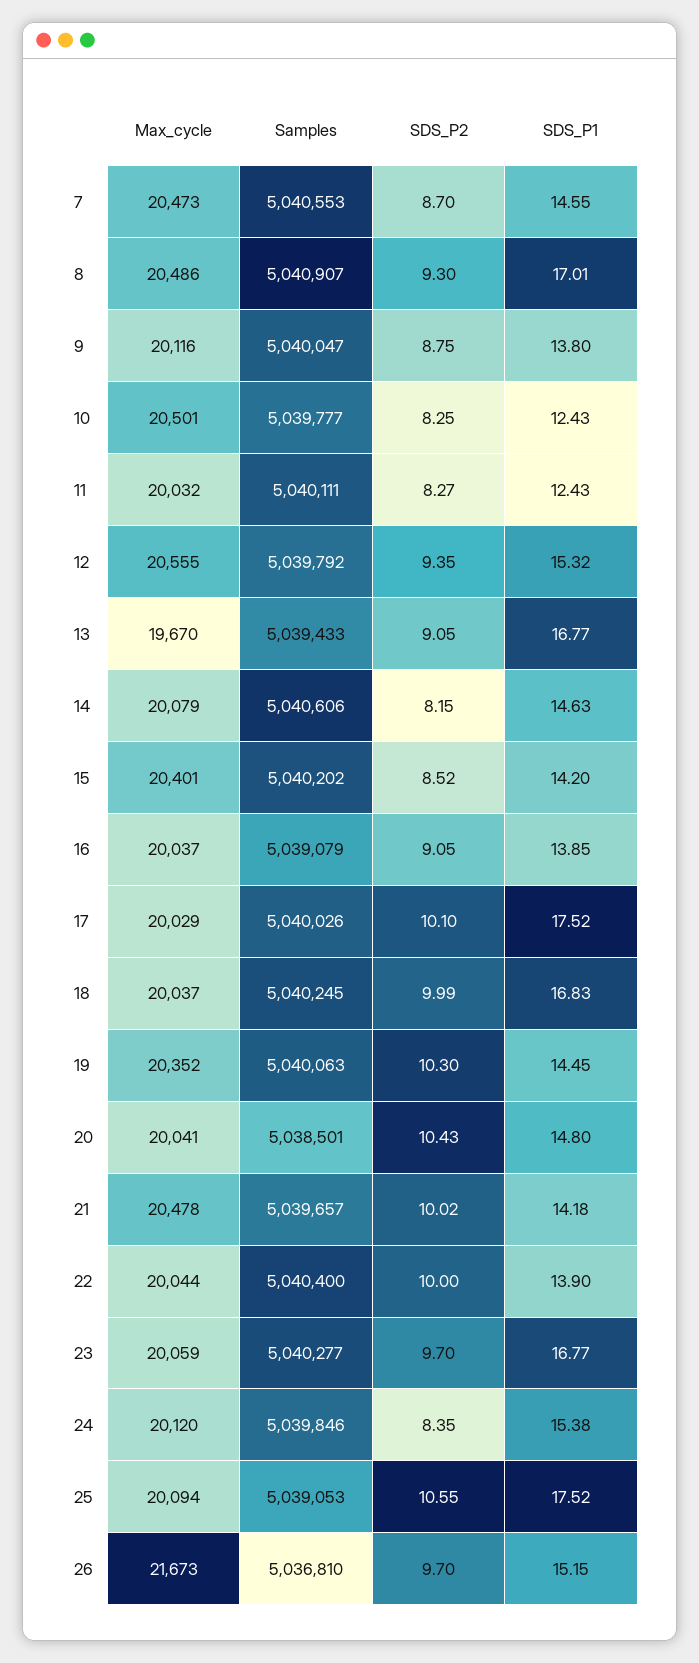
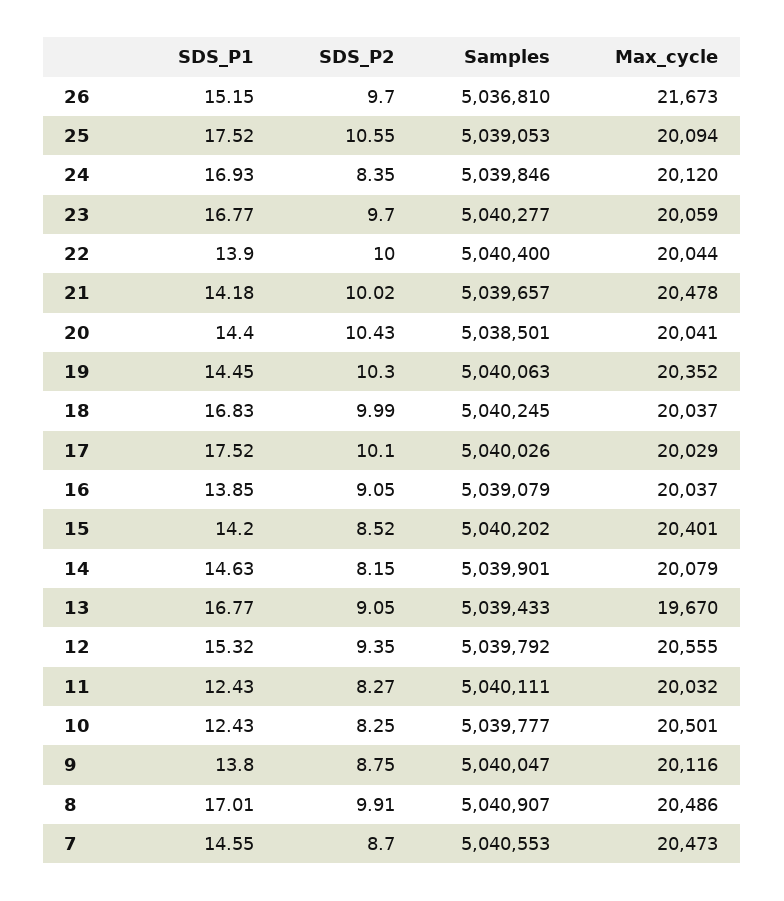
SDS_P2, 8: 9.3 -> 9.91
Samples, 14: 5040606 -> 5039901
SDS_P1, 20: 14.8 -> 14.4
SDS_P1, 24: 15.38 -> 16.93

